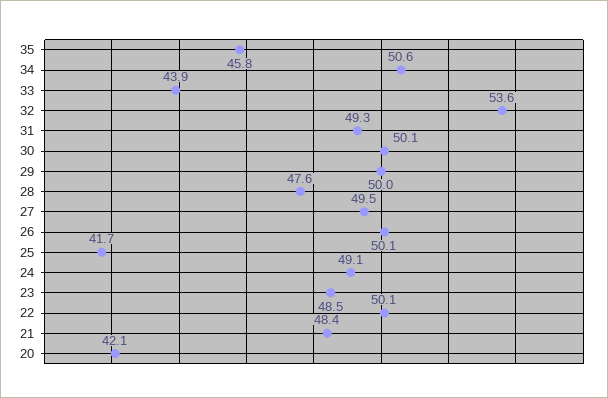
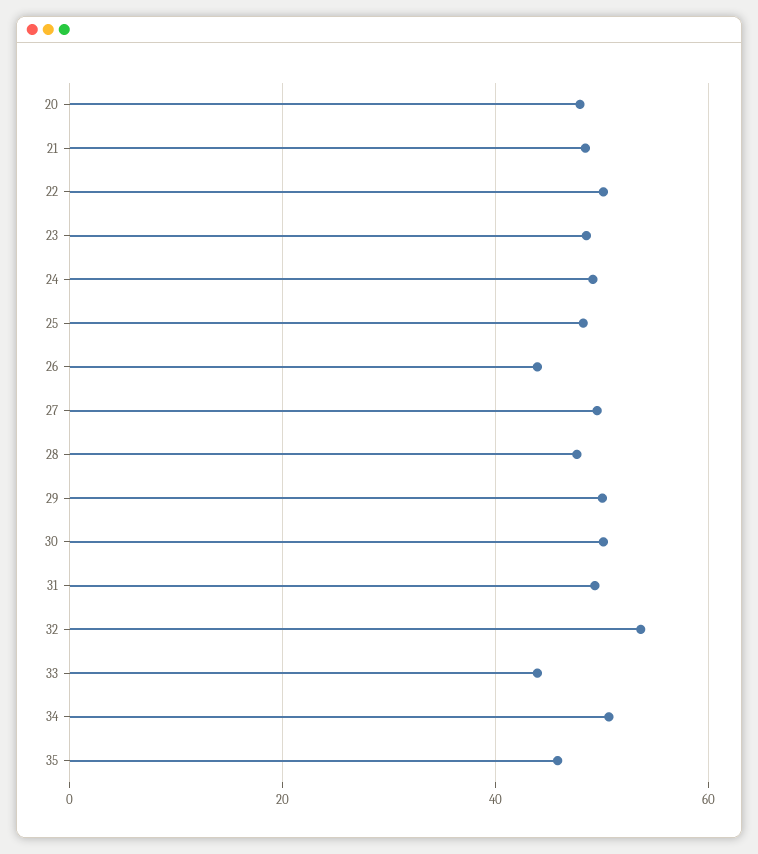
26: 50.1 -> 44
25: 41.7 -> 48
20: 42.1 -> 48

